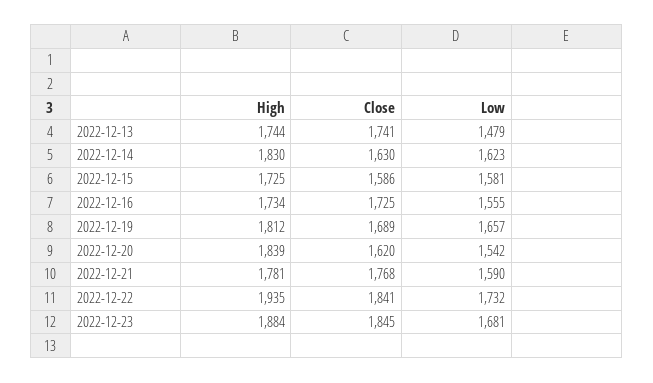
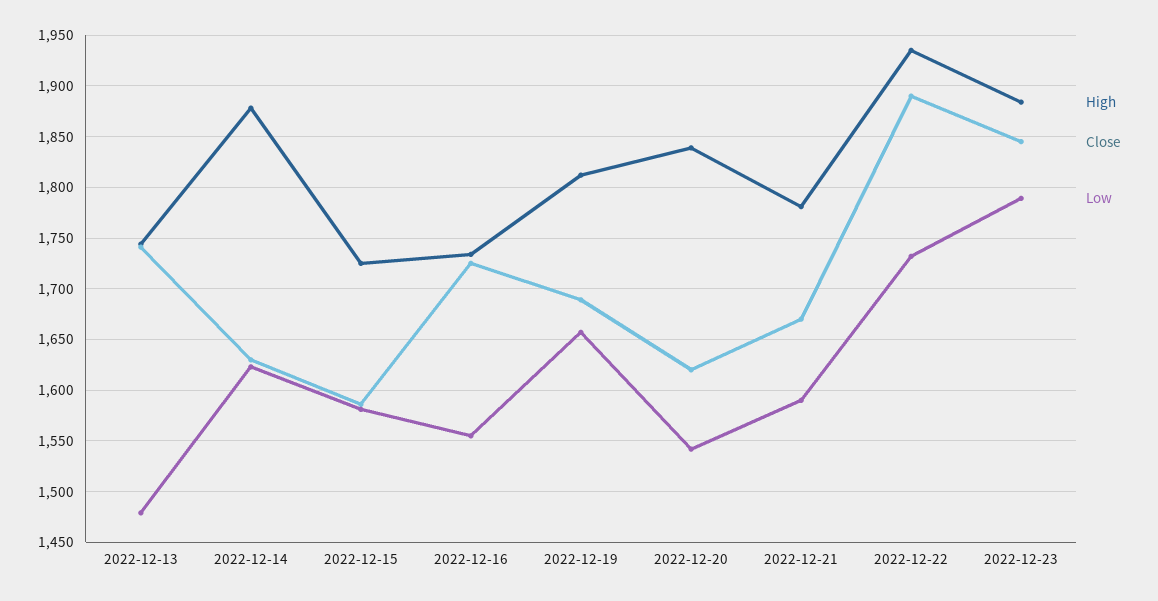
High, 2022-12-14: 1830 -> 1880
Close, 2022-12-21: 1768 -> 1670
Close, 2022-12-22: 1841 -> 1890
Low, 2022-12-23: 1681 -> 1790

